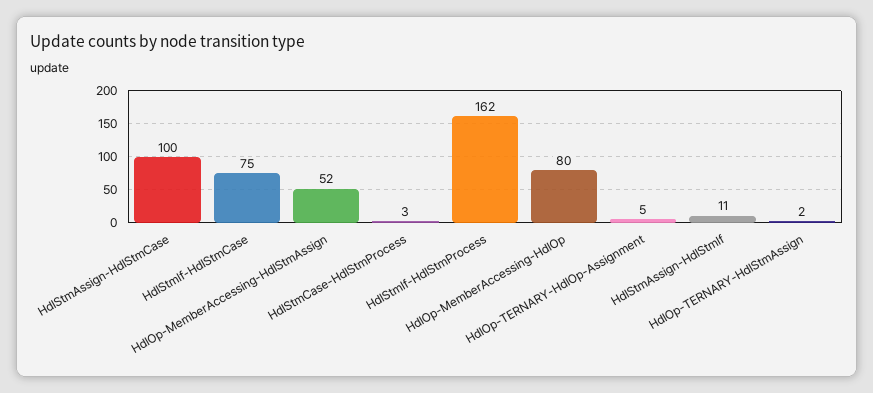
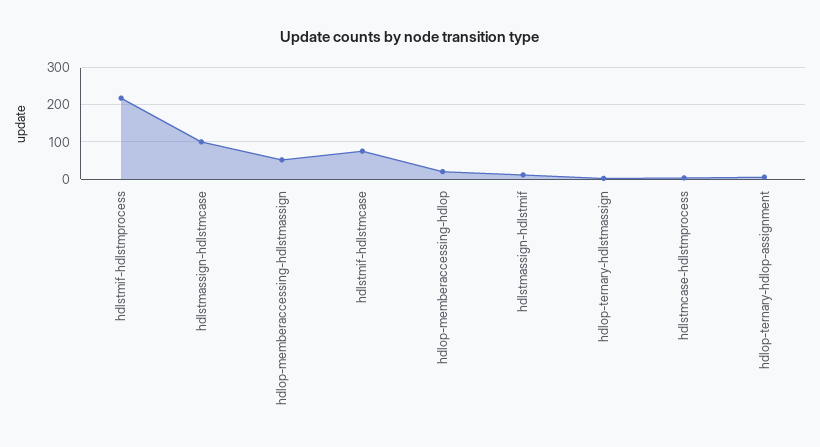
HdlStmIf-HdlStmProcess: 162 -> 220
HdlOp-MemberAccessing-HdlOp: 80 -> 20

